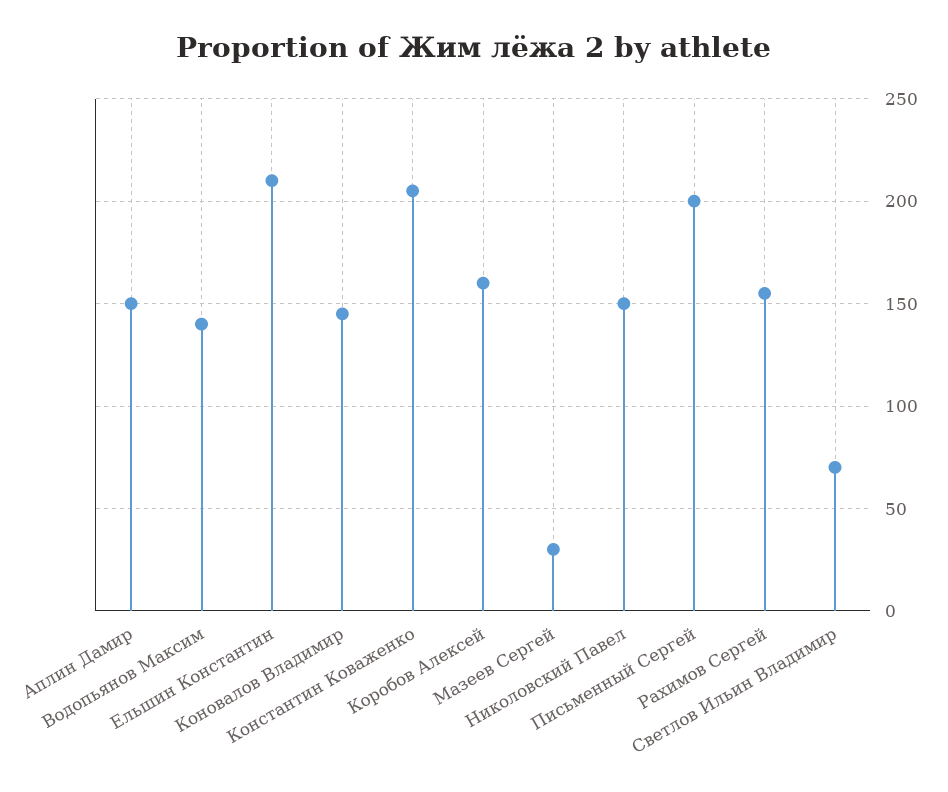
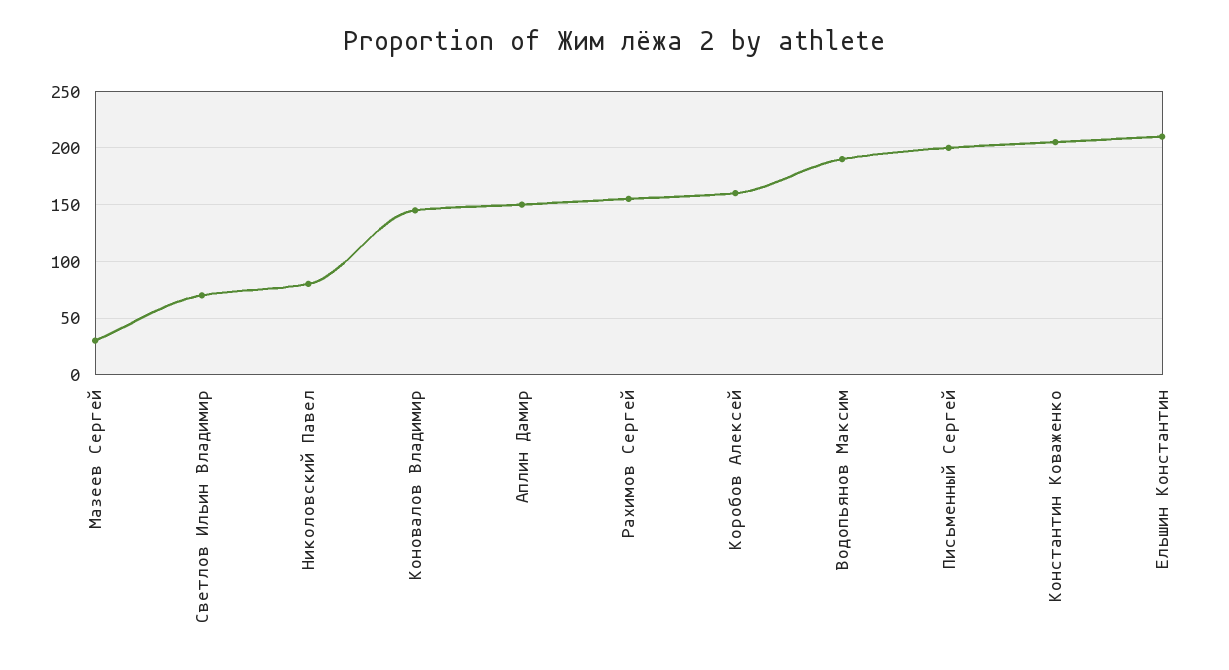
Водопьянов Максим: 140 -> 190
Николовский Павел: 150 -> 80

